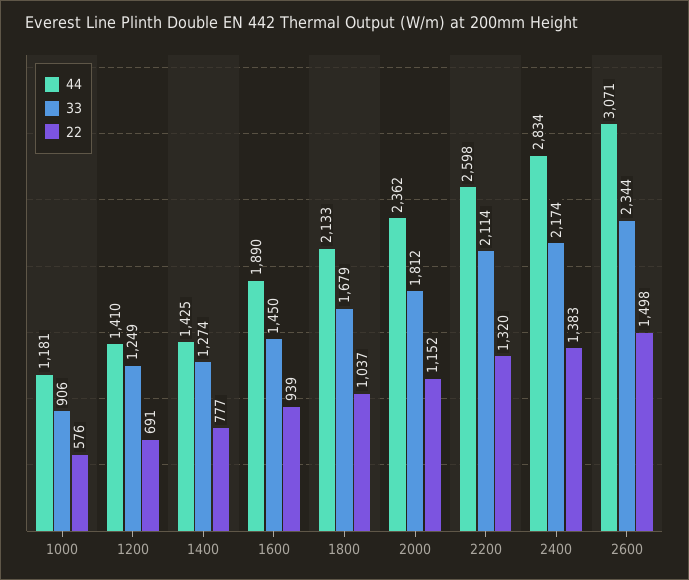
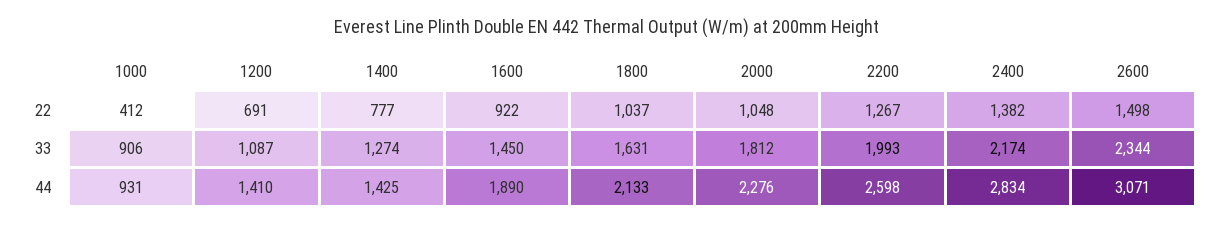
44, 1000: 1181 -> 931
22, 1000: 576 -> 412
33, 1200: 1249 -> 1087
22, 1600: 939 -> 922
33, 1800: 1679 -> 1631
44, 2000: 2362 -> 2276
22, 2000: 1152 -> 1048
33, 2200: 2114 -> 1993
22, 2200: 1320 -> 1267
22, 2400: 1383 -> 1382

